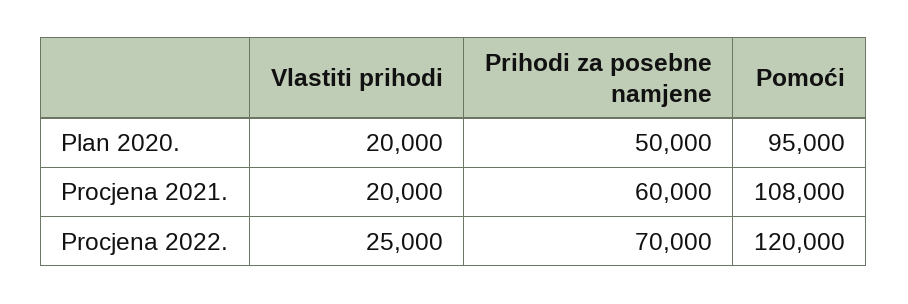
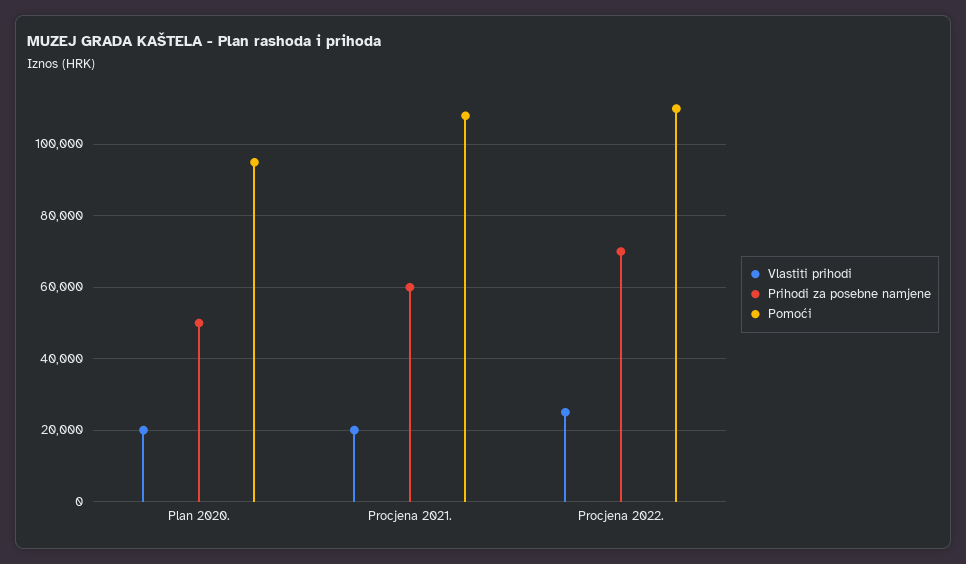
Pomoći, Procjena 2022.: 120000 -> 110000

